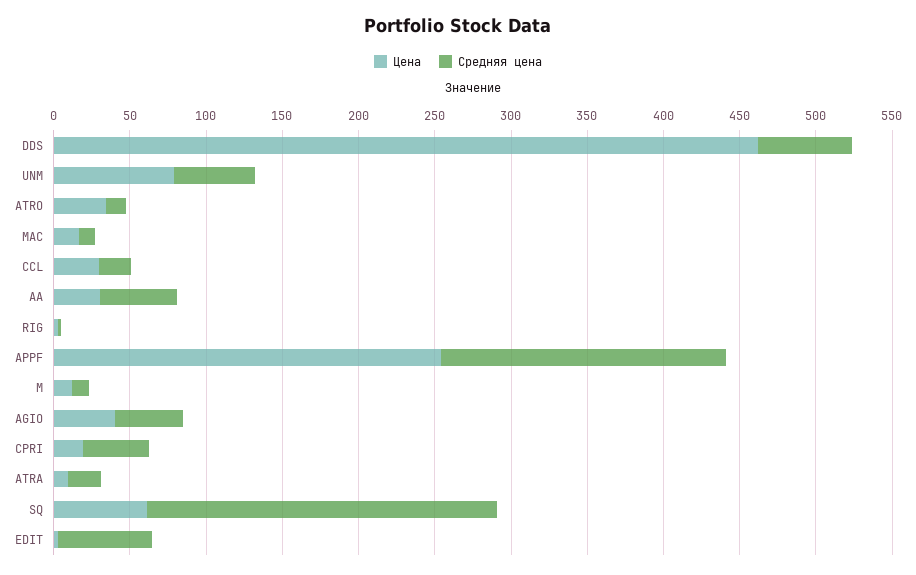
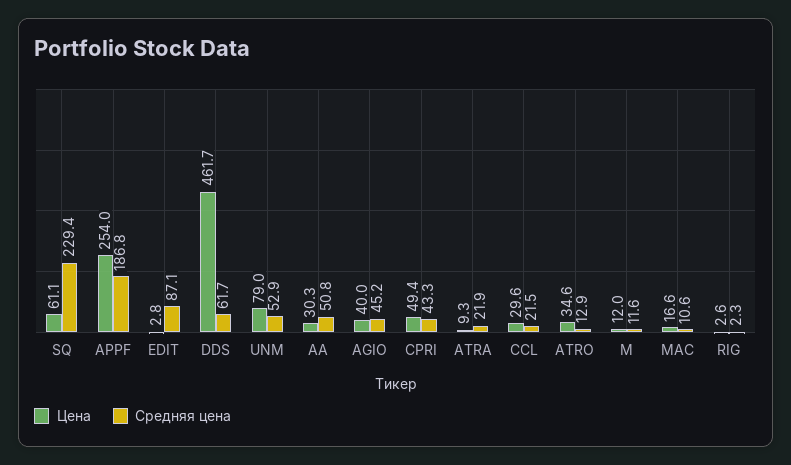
Цена, CPRI: 20 -> 49.4
Средняя цена, EDIT: 60 -> 87.1

